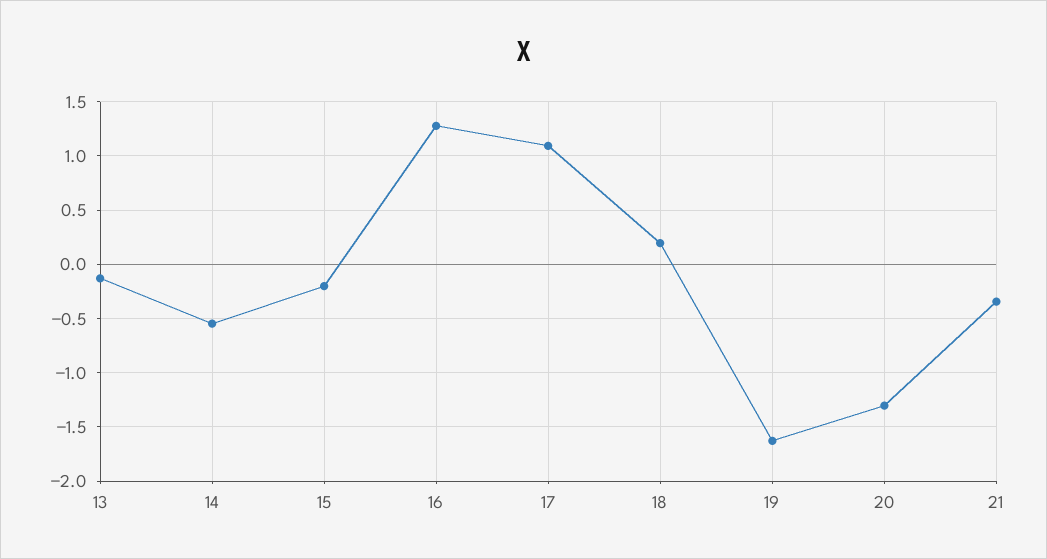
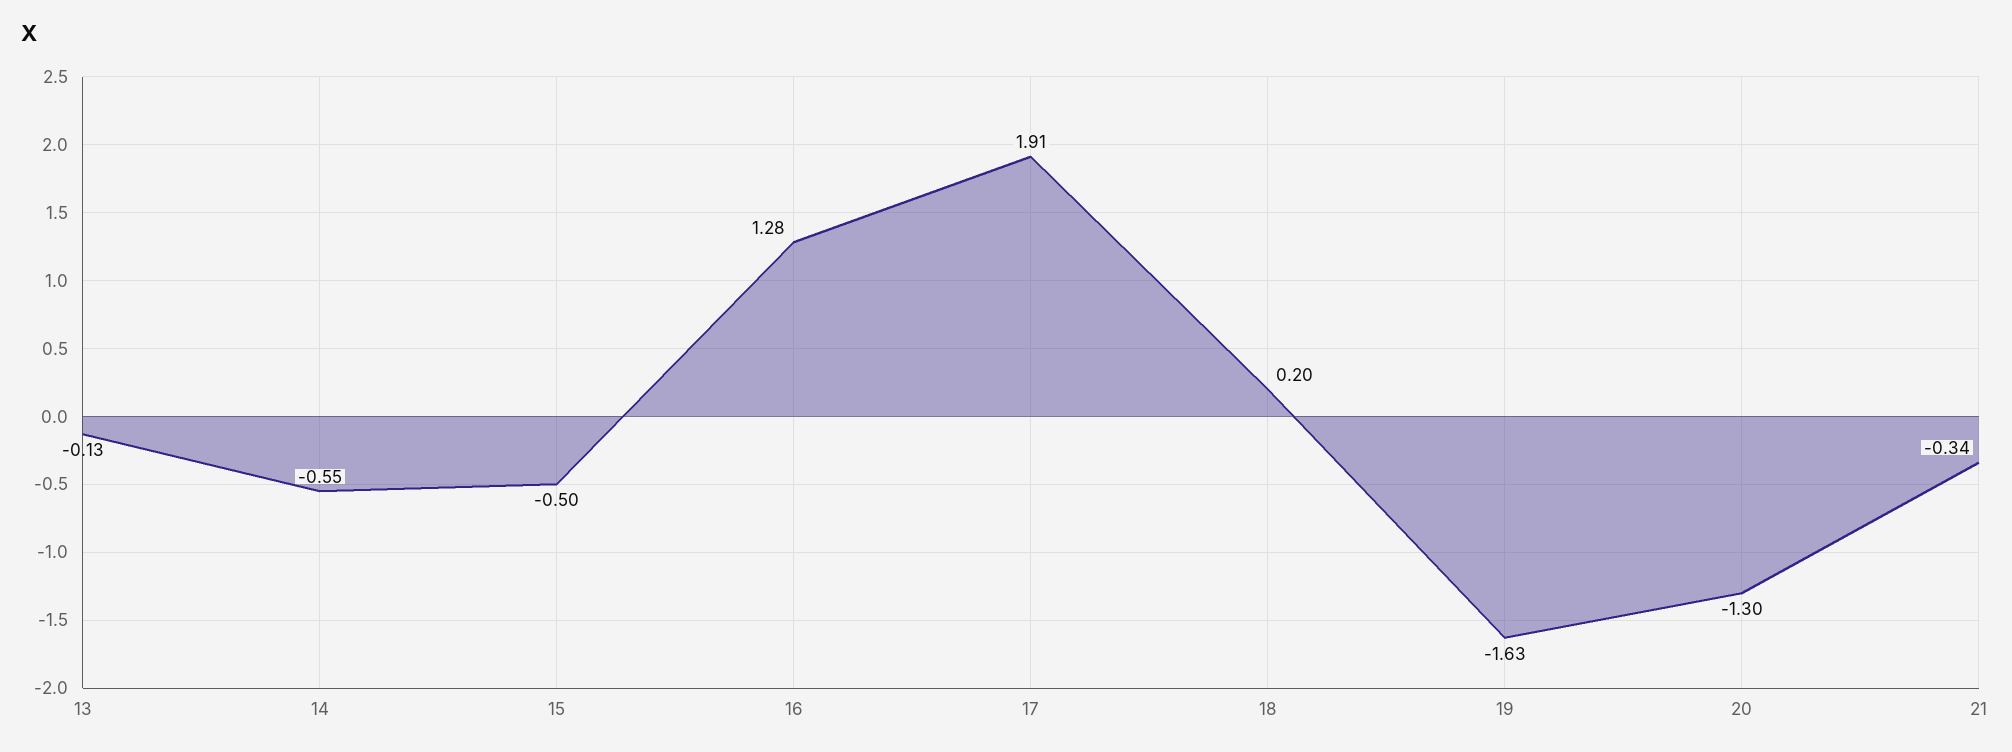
15: -0.2 -> -0.5
17: 1.1 -> 1.91

